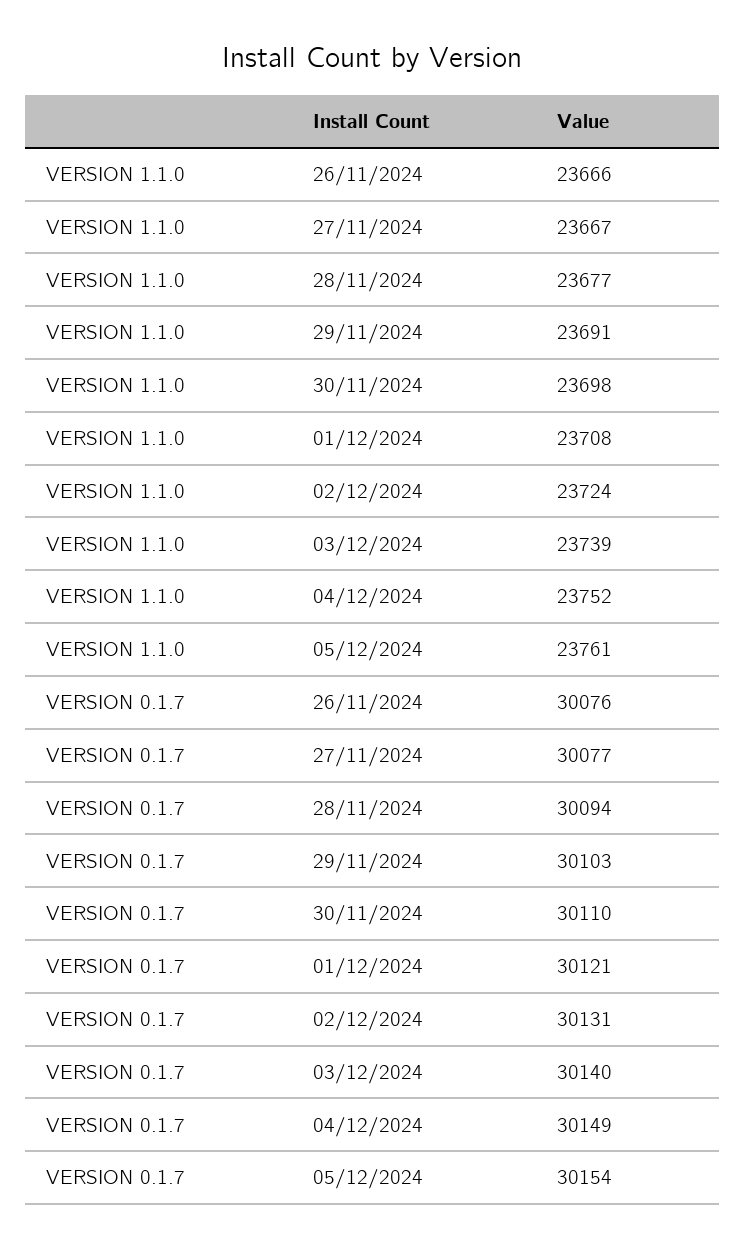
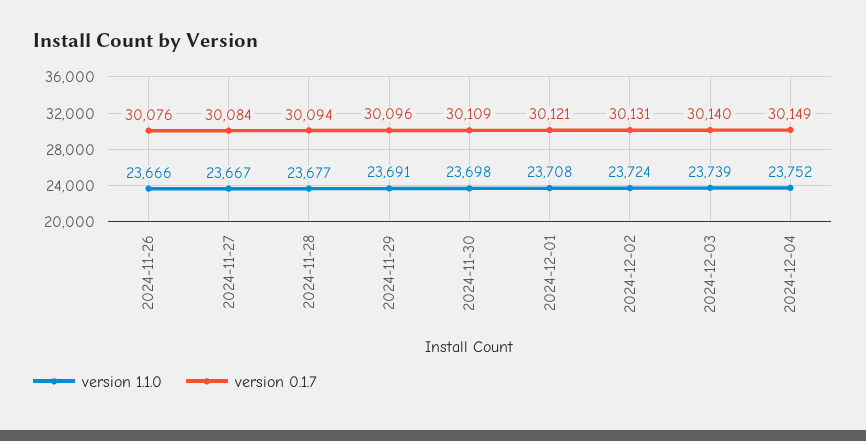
VERSION 1.1.0, 05/12/2024: 23761 -> none
VERSION 0.1.7, 27/11/2024: 30077 -> 30084
VERSION 0.1.7, 29/11/2024: 30103 -> 30096
VERSION 0.1.7, 30/11/2024: 30110 -> 30109
VERSION 0.1.7, 05/12/2024: 30154 -> none

